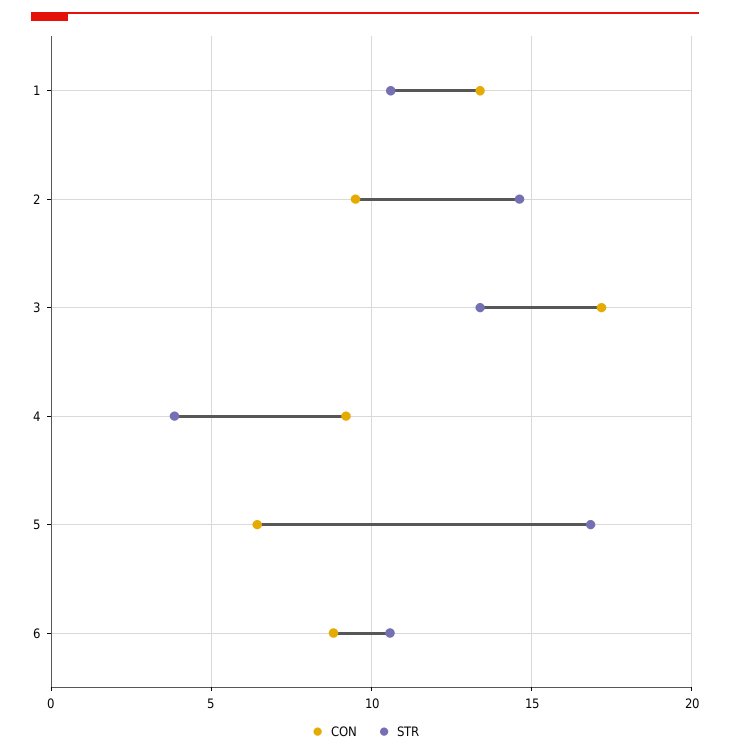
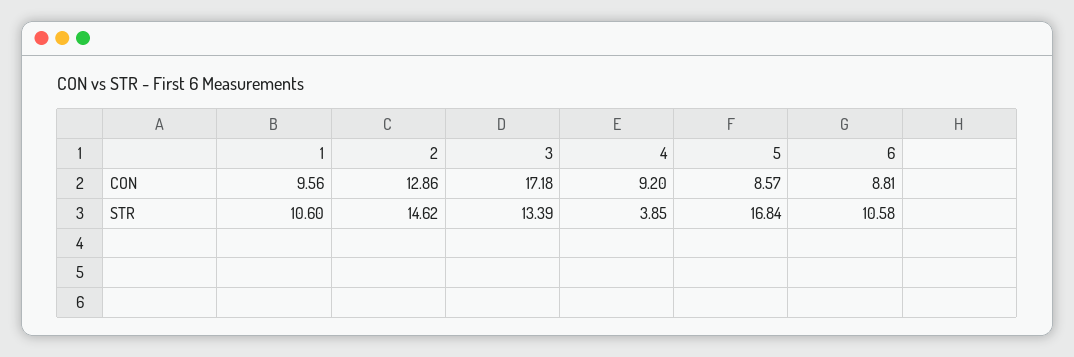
CON, 1: 13.5 -> 9.56
CON, 2: 9.5 -> 12.86
CON, 5: 6.5 -> 8.57

